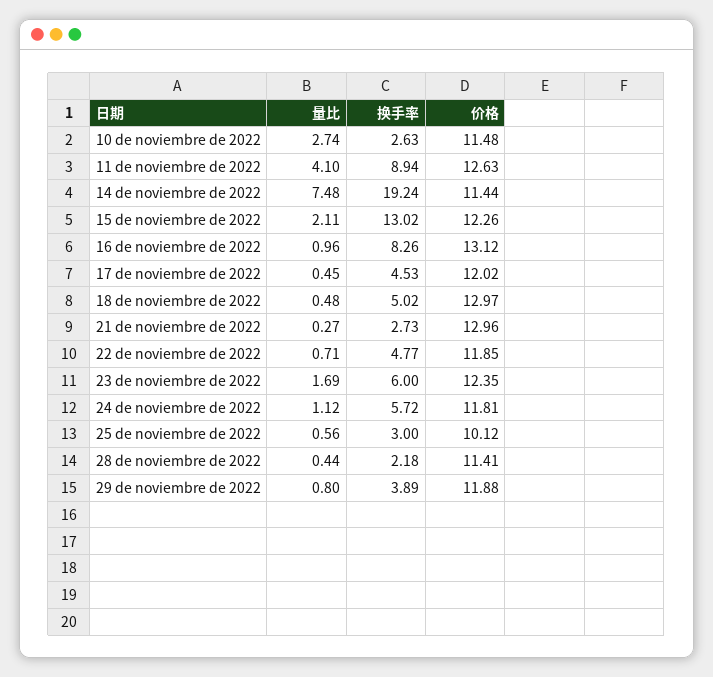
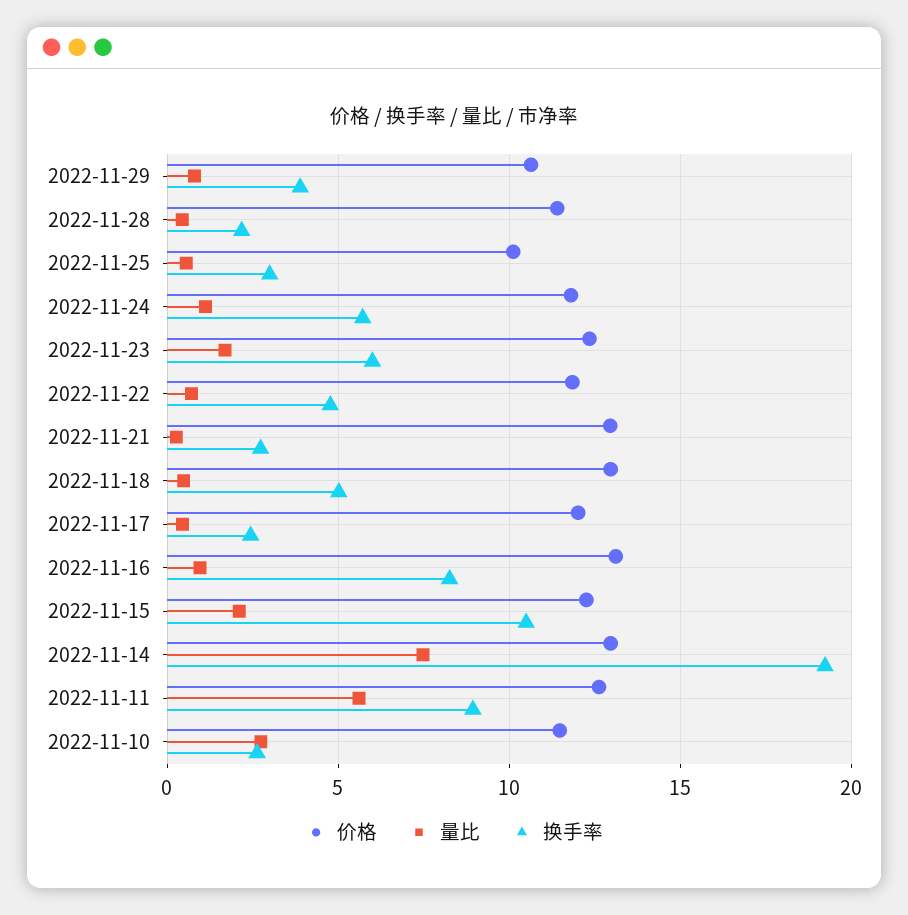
量比, 11 de noviembre de 2022: 4.1 -> 5.5
价格, 14 de noviembre de 2022: 11.44 -> 13
换手率, 15 de noviembre de 2022: 13.02 -> 10.5
换手率, 17 de noviembre de 2022: 4.53 -> 2.5
价格, 29 de noviembre de 2022: 11.88 -> 10.5

